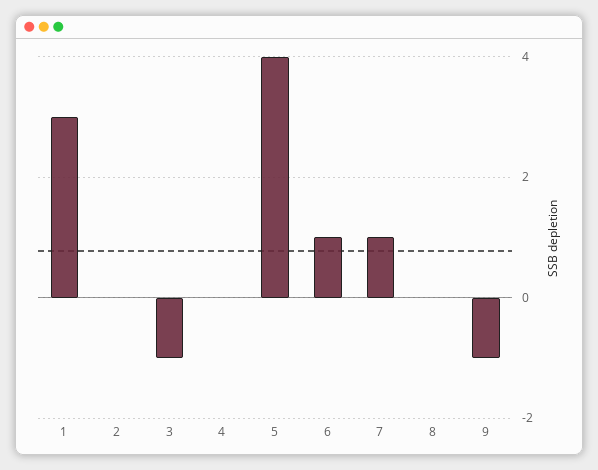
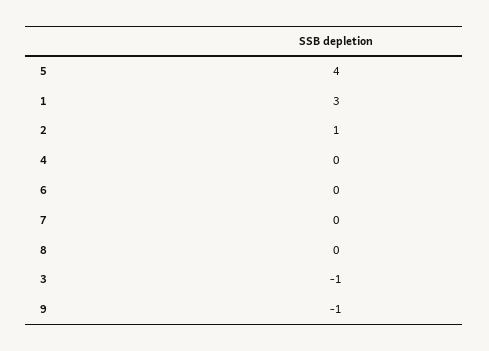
2: 0 -> 1
6: 1 -> 0
7: 1 -> 0

